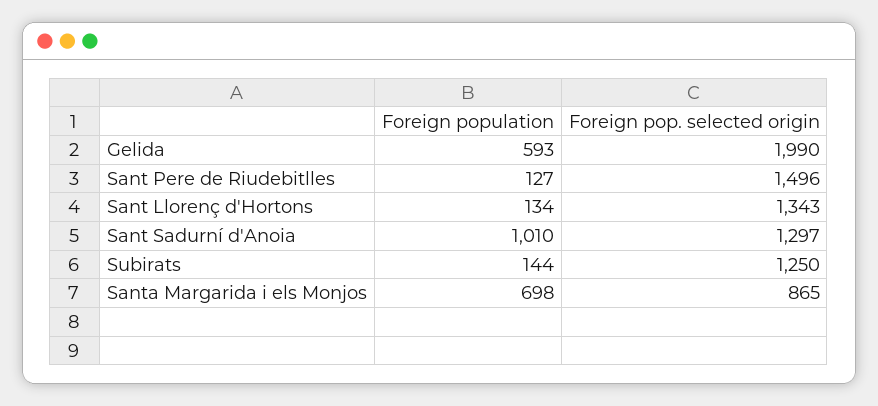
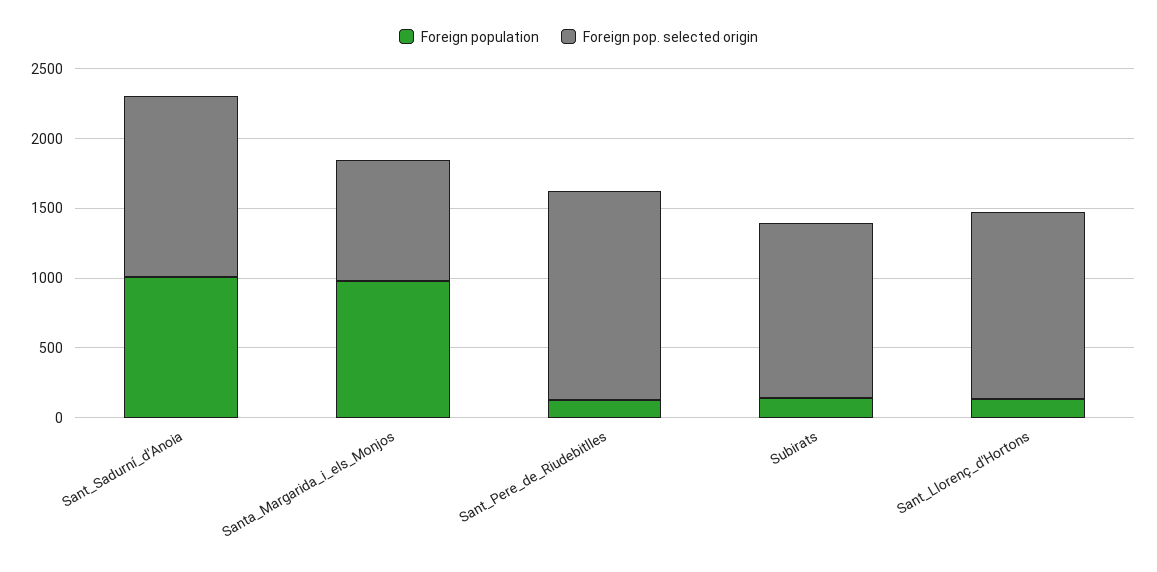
Foreign population, Gelida: 593 -> none
Foreign pop. selected origin, Gelida: 1990 -> none
Foreign population, Santa Margarida i els Monjos: 698 -> 1000

